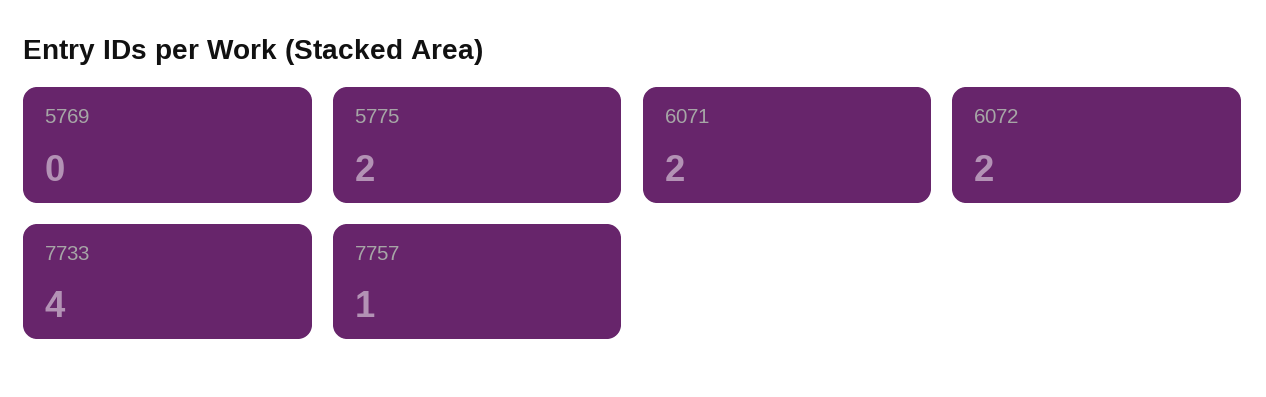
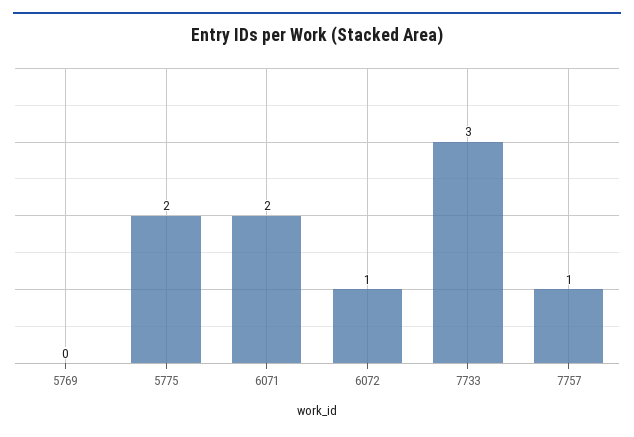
6072: 2 -> 1
7733: 4 -> 3

